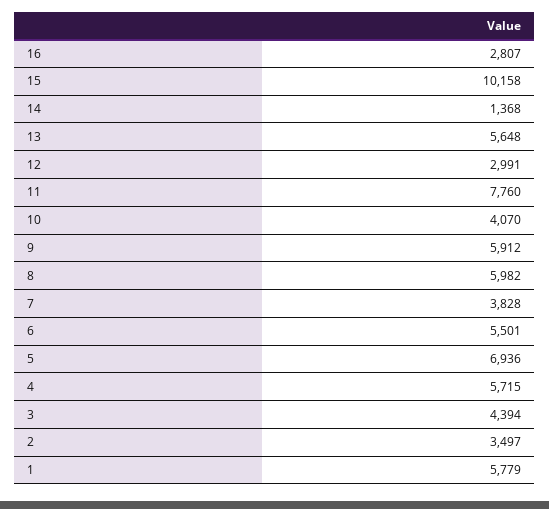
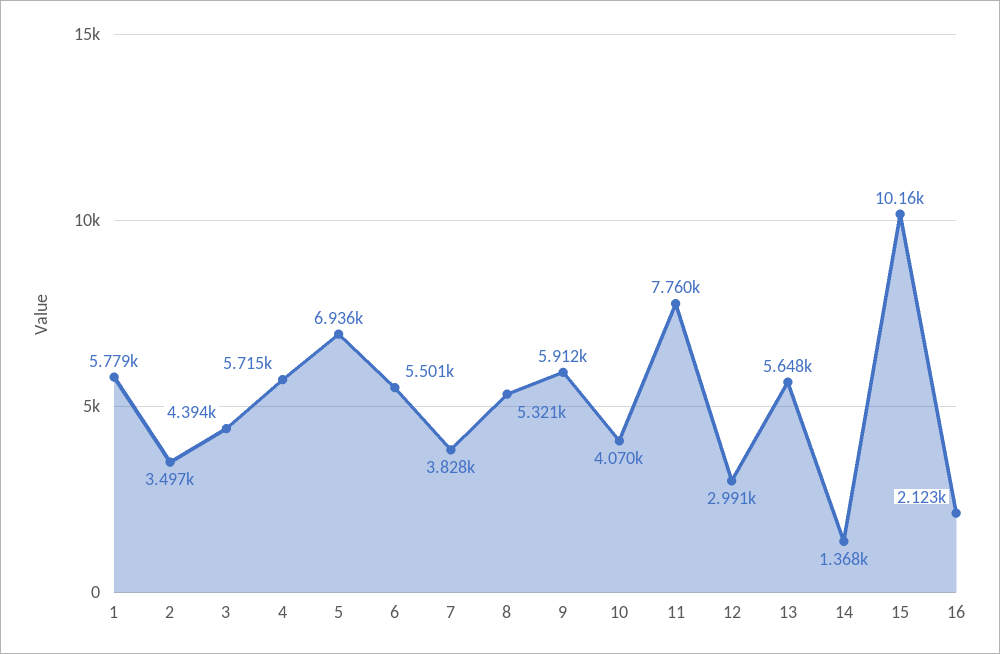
16: 2807 -> 2123
8: 5982 -> 5321

